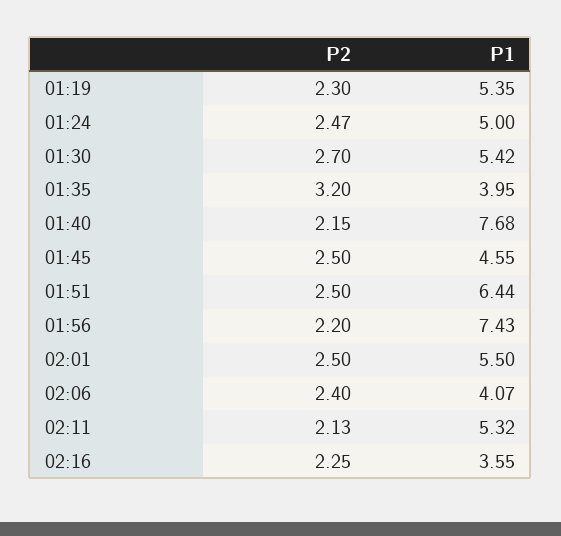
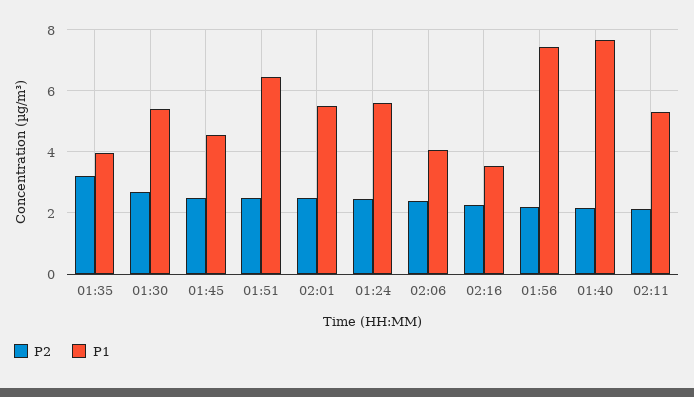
P2, 01:19: 2.3 -> none
P1, 01:19: 5.35 -> none
P1, 01:24: 5 -> 5.6

